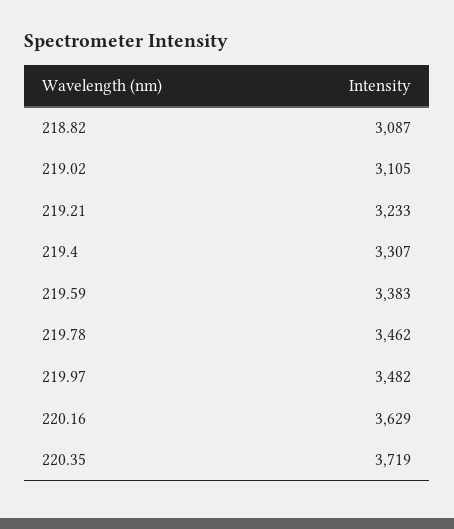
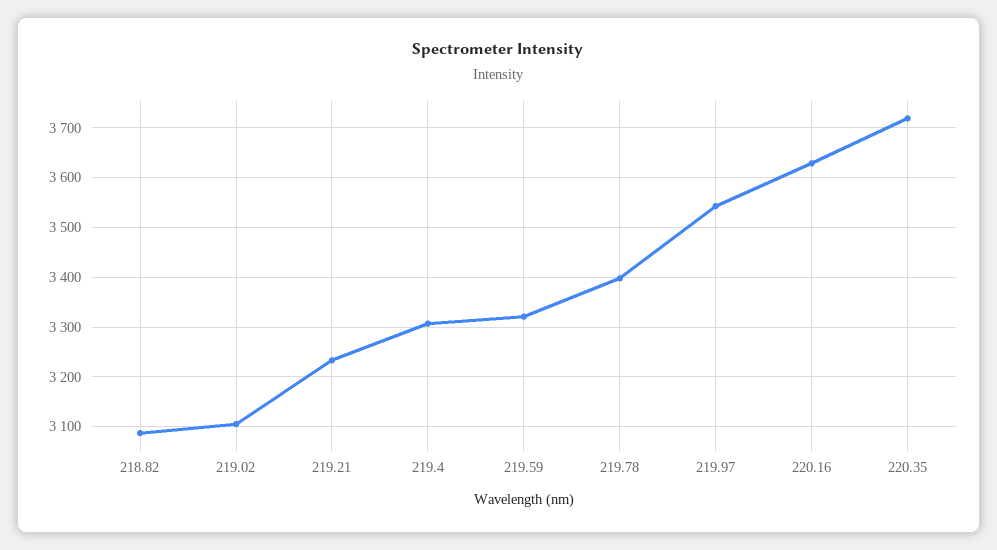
219.59: 3383 -> 3320
219.78: 3462 -> 3400
219.97: 3482 -> 3540

